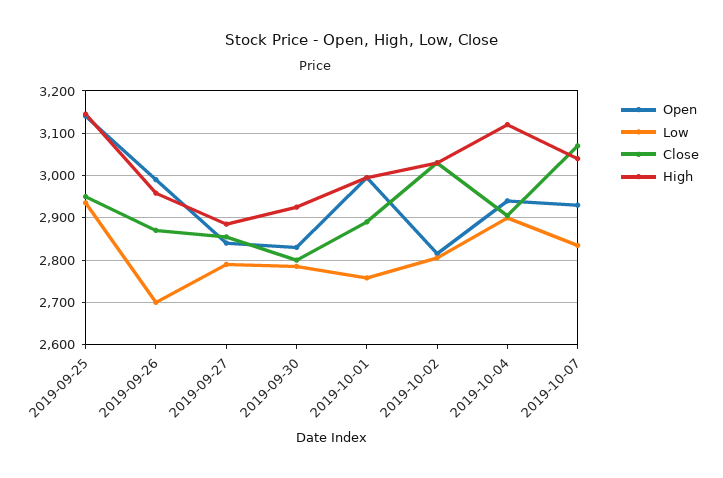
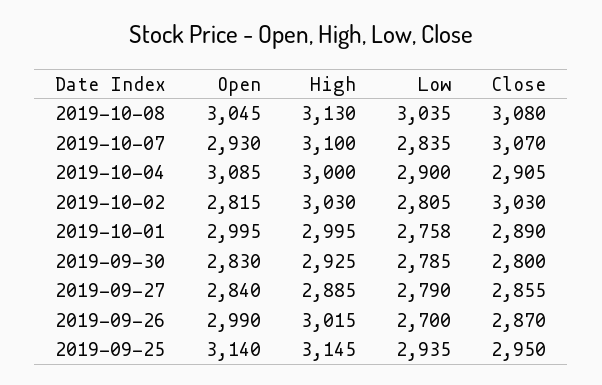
High, 2019-09-26: 2960 -> 3015
Open, 2019-10-04: 2940 -> 3085
High, 2019-10-04: 3120 -> 3000
High, 2019-10-07: 3040 -> 3100
Open, 2019-10-08: none -> 3045
High, 2019-10-08: none -> 3130
Low, 2019-10-08: none -> 3035
Close, 2019-10-08: none -> 3080

